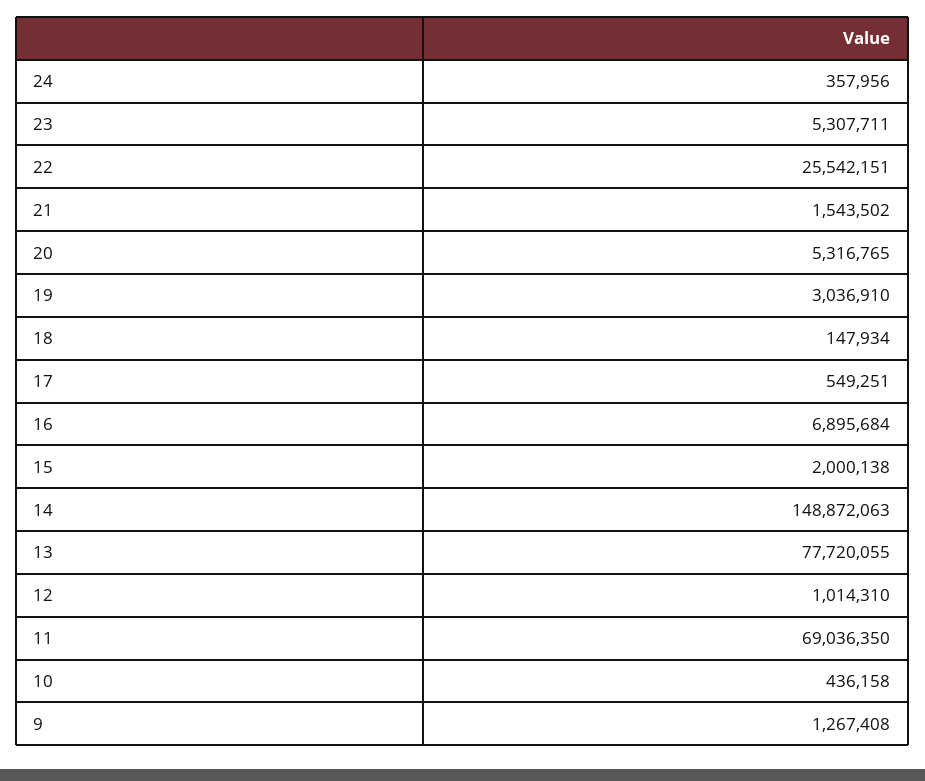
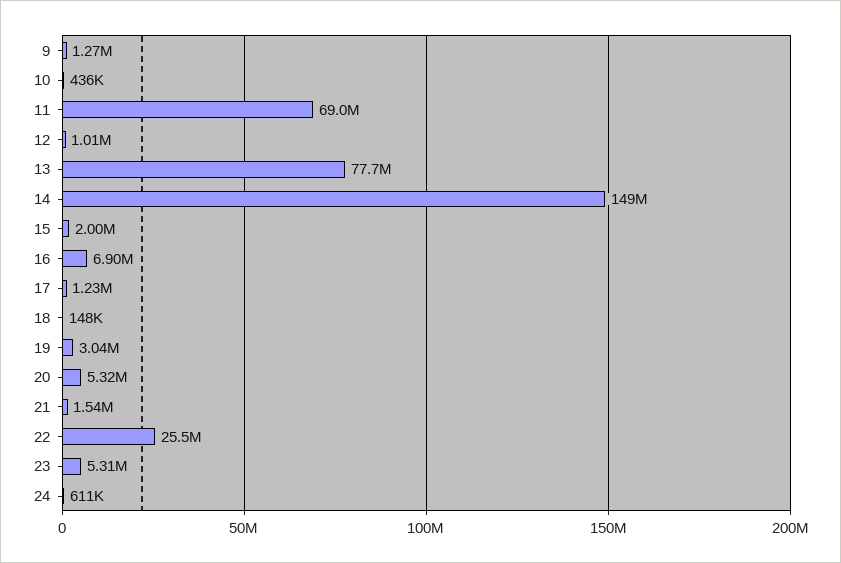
24: 357956 -> 611000
17: 549251 -> 1230000

